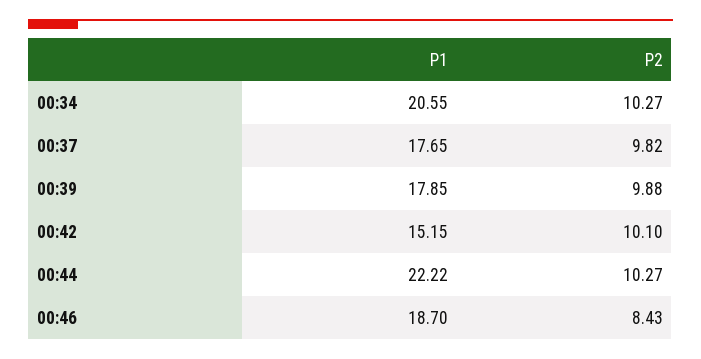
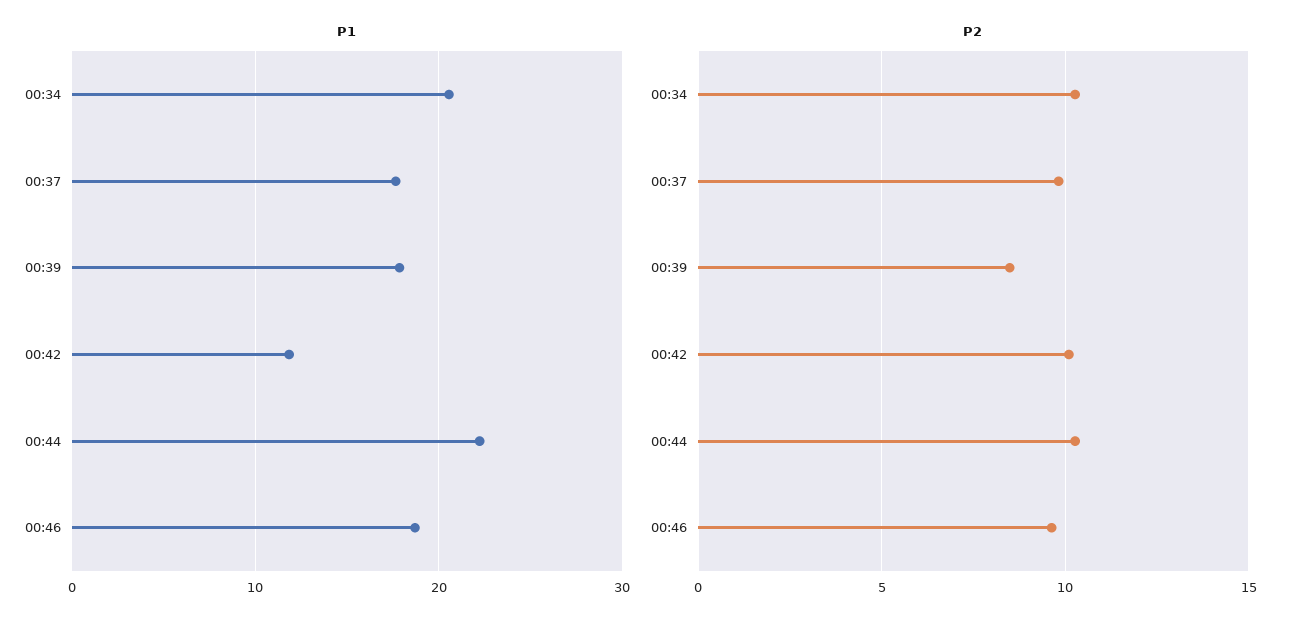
P2, 00:39: 9.88 -> 8.5
P1, 00:42: 15.15 -> 12
P2, 00:46: 8.43 -> 9.5

